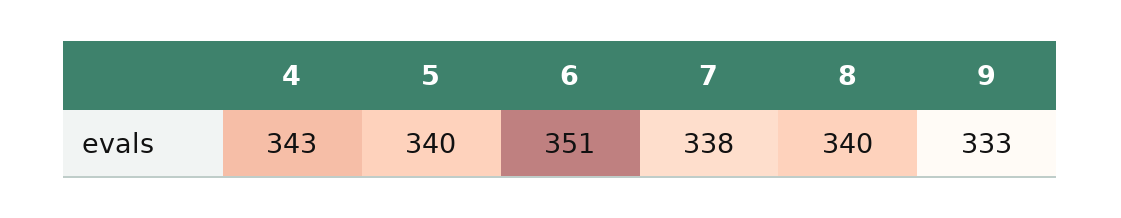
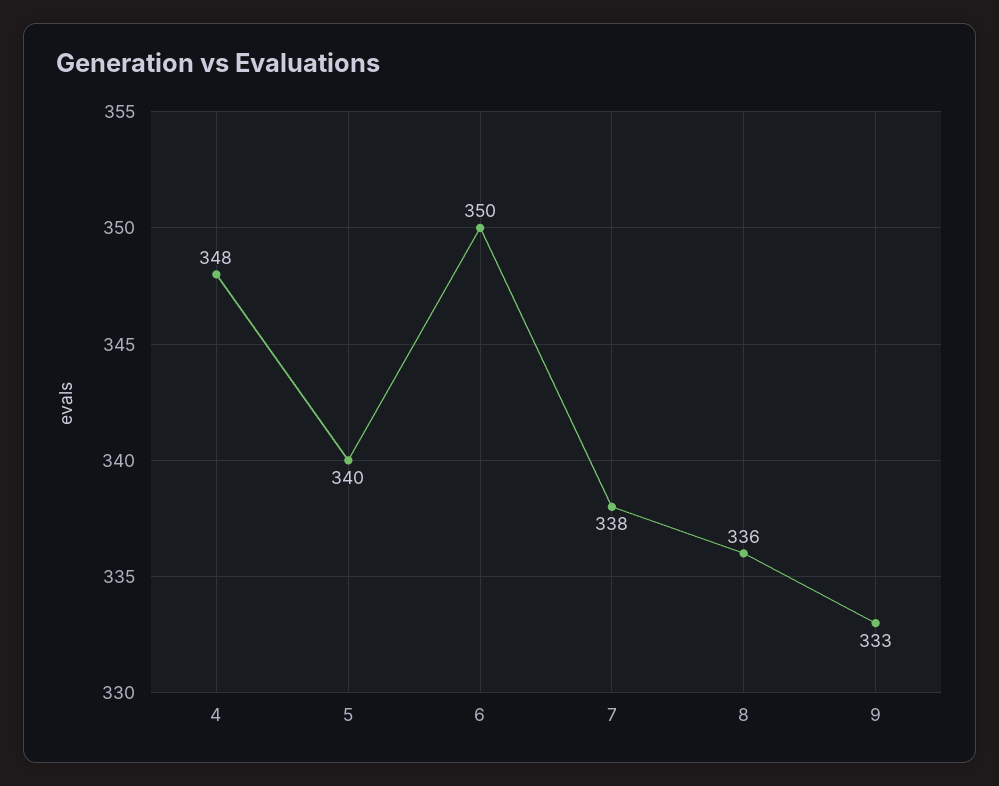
4: 343 -> 348
6: 351 -> 350
8: 340 -> 336

